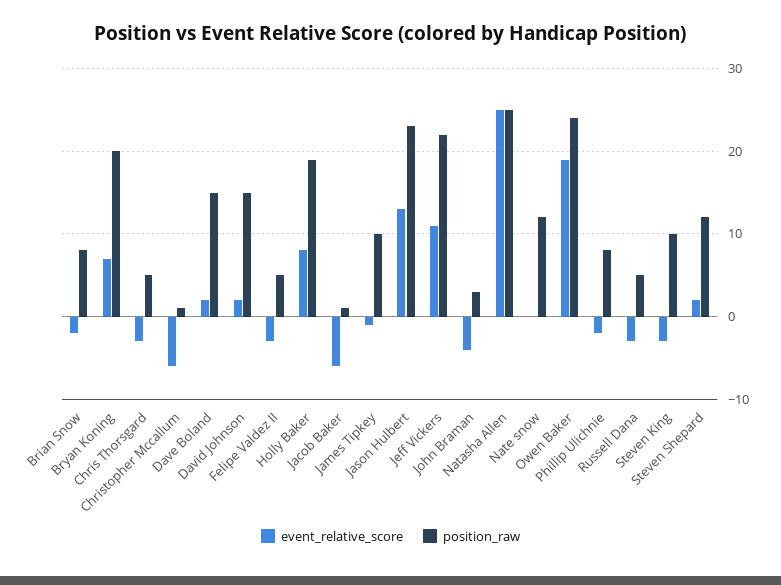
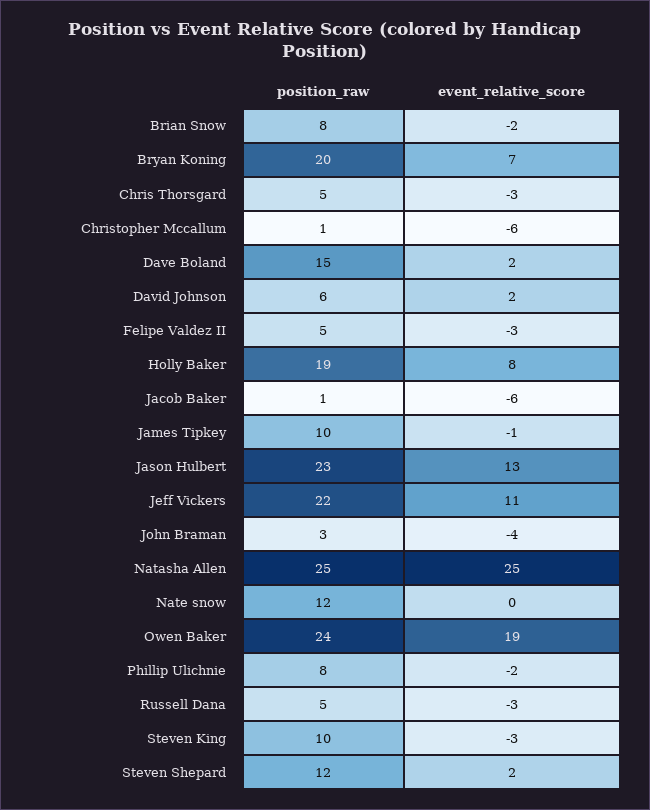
position_raw, David Johnson: 15 -> 6

